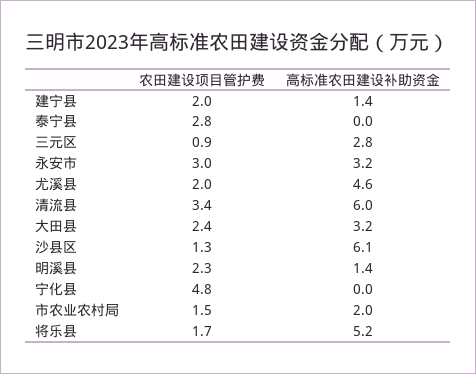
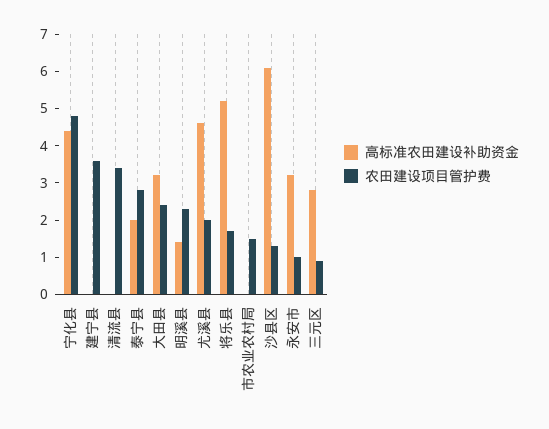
农田建设项目管护费, 建宁县: 2 -> 3.5
高标准农田建设补助资金, 建宁县: 1.4 -> 0
高标准农田建设补助资金, 泰宁县: 0 -> 2
农田建设项目管护费, 永安市: 3 -> 1
高标准农田建设补助资金, 清流县: 6 -> 0
高标准农田建设补助资金, 宁化县: 0 -> 4.5
高标准农田建设补助资金, 市农业农村局: 2 -> 0

